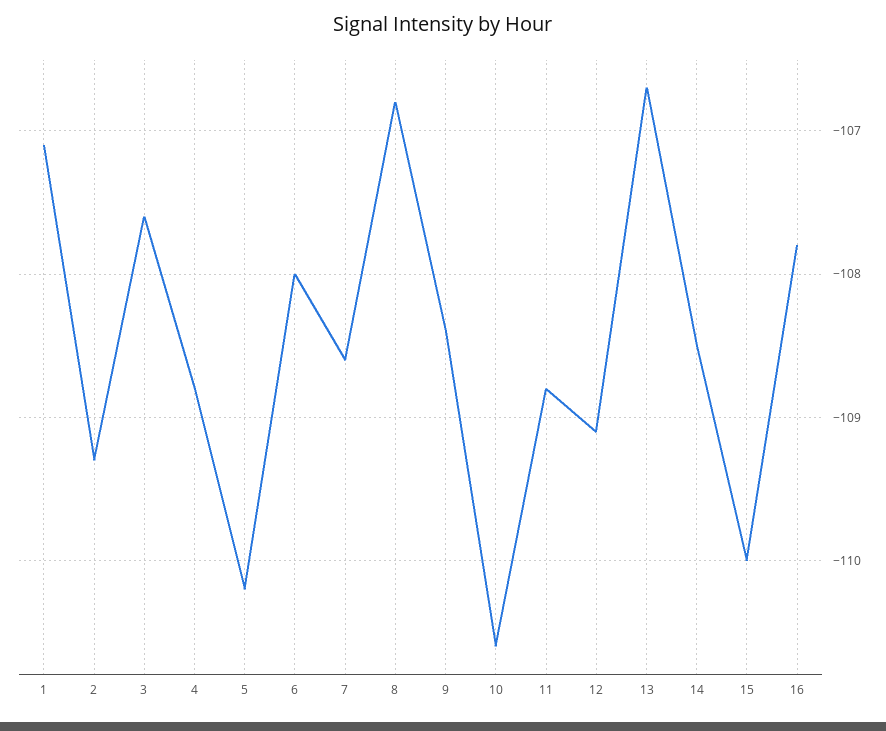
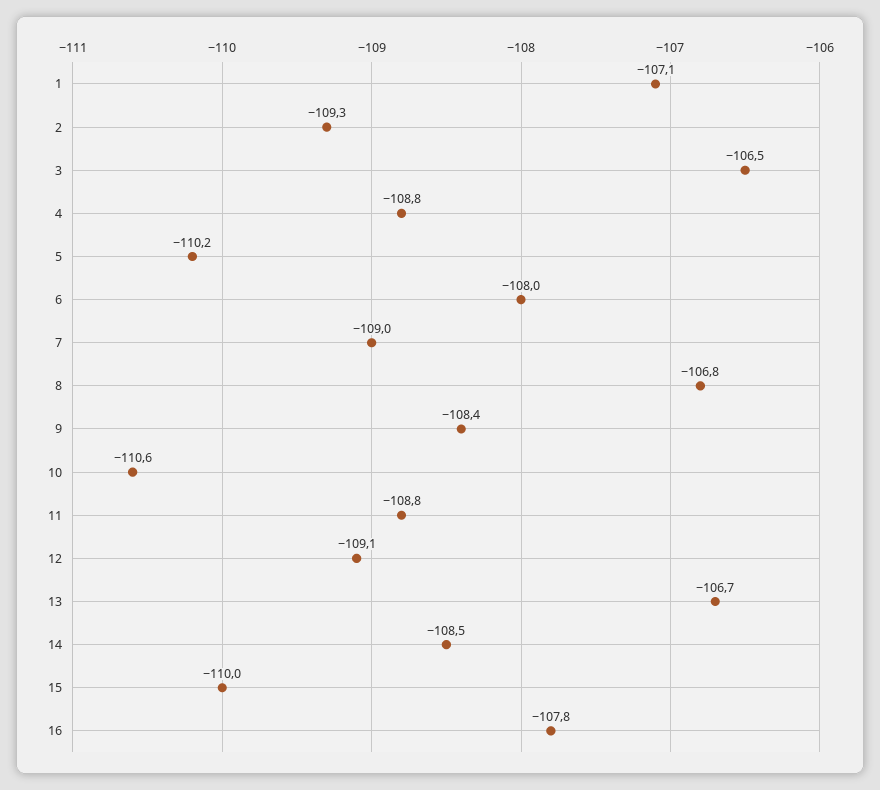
3: -107.6 -> -106.5
7: -108.6 -> -109

